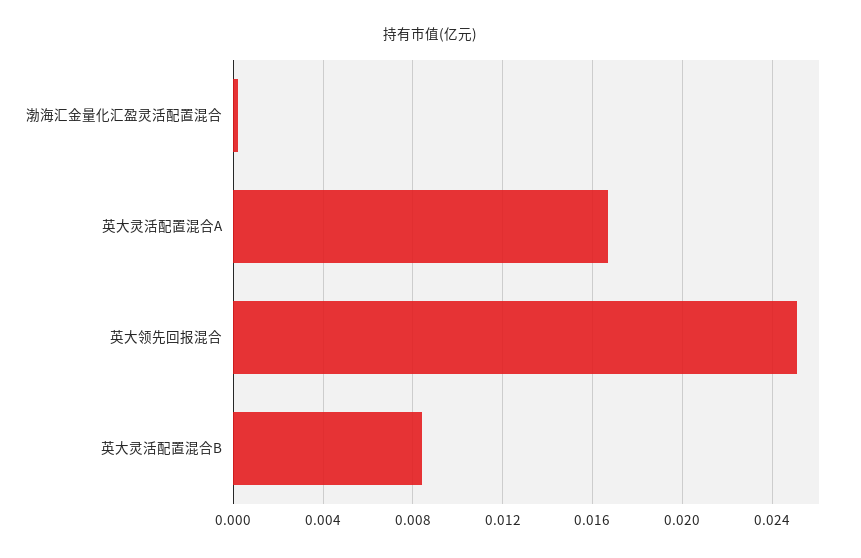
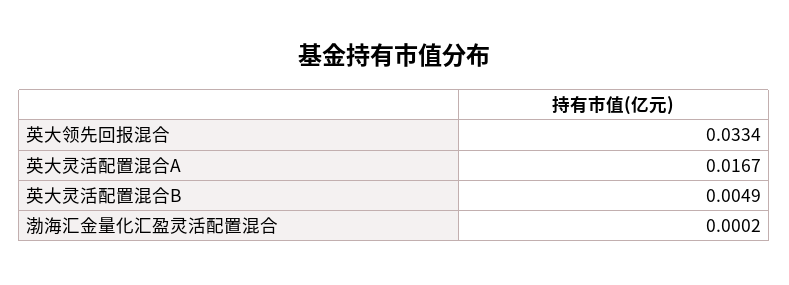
英大领先回报混合: 0.025 -> 0.0334
英大灵活配置混合B: 0.0085 -> 0.0049

